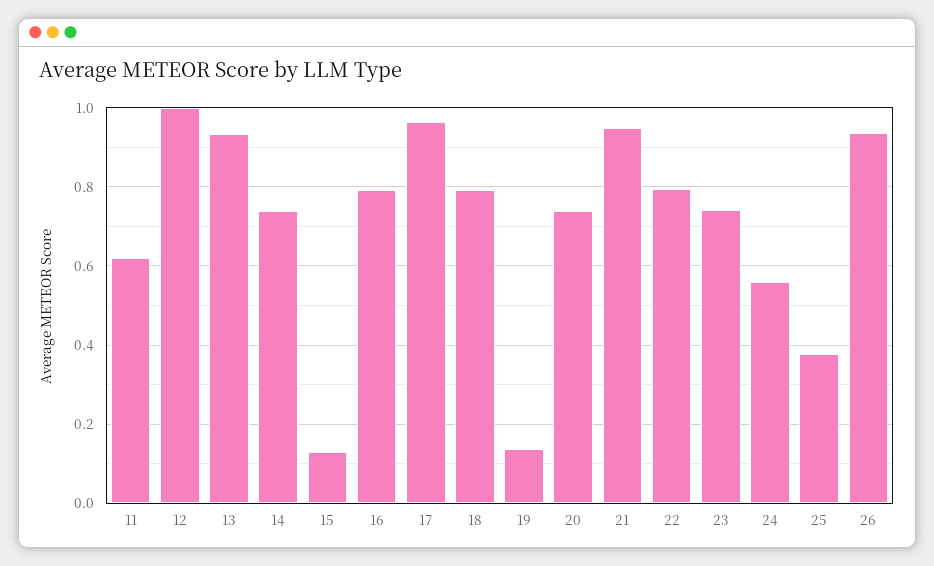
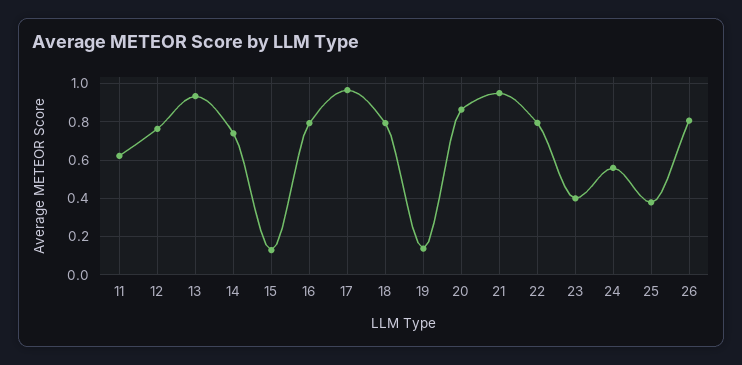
12: 1 -> 0.75
20: 0.74 -> 0.85
23: 0.74 -> 0.4
26: 0.94 -> 0.8

